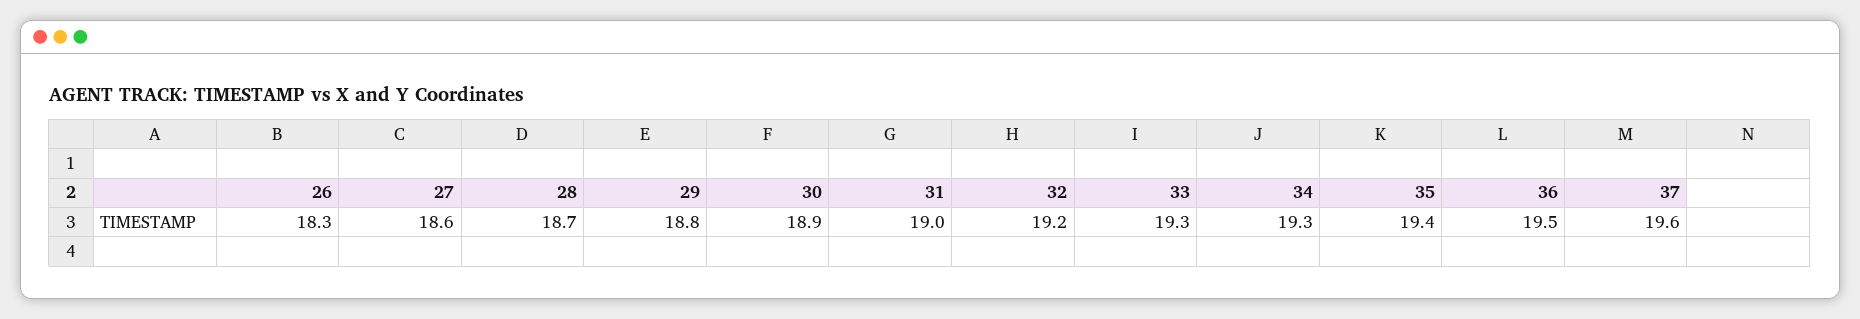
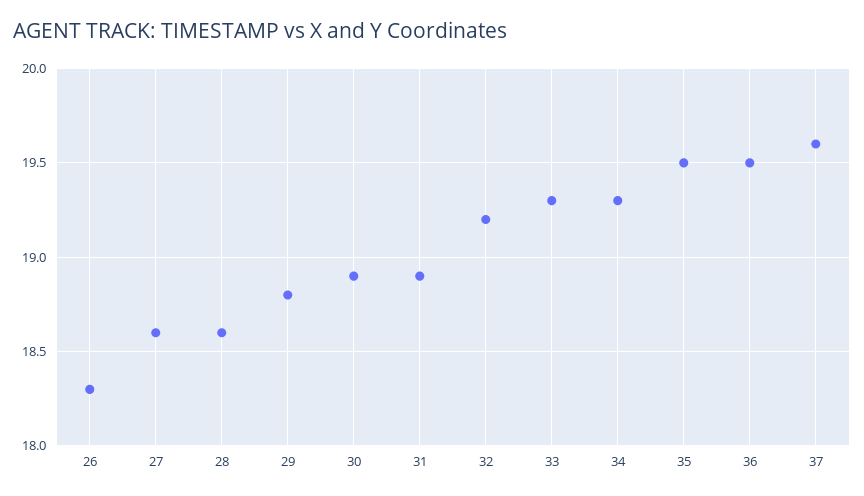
28: 18.7 -> 18.6
31: 19 -> 18.9
35: 19.4 -> 19.5

